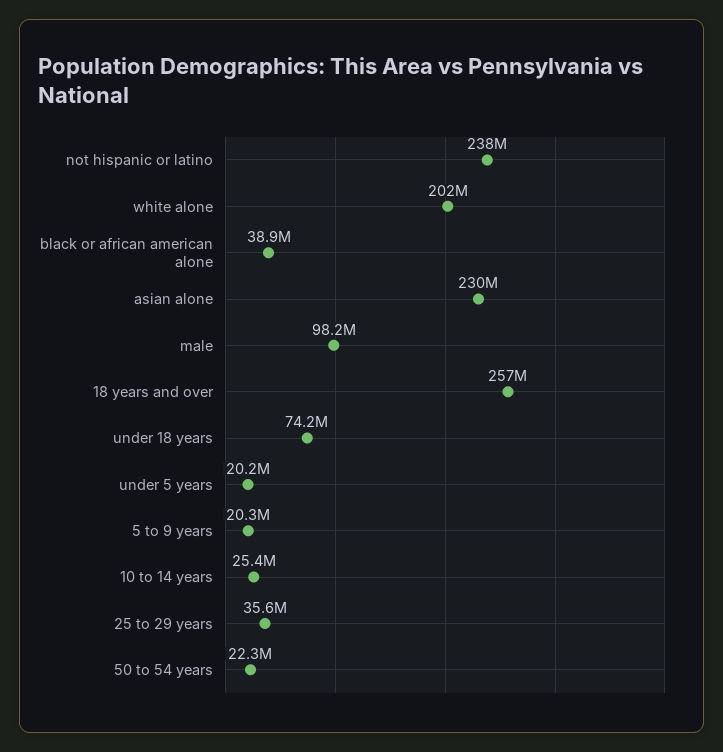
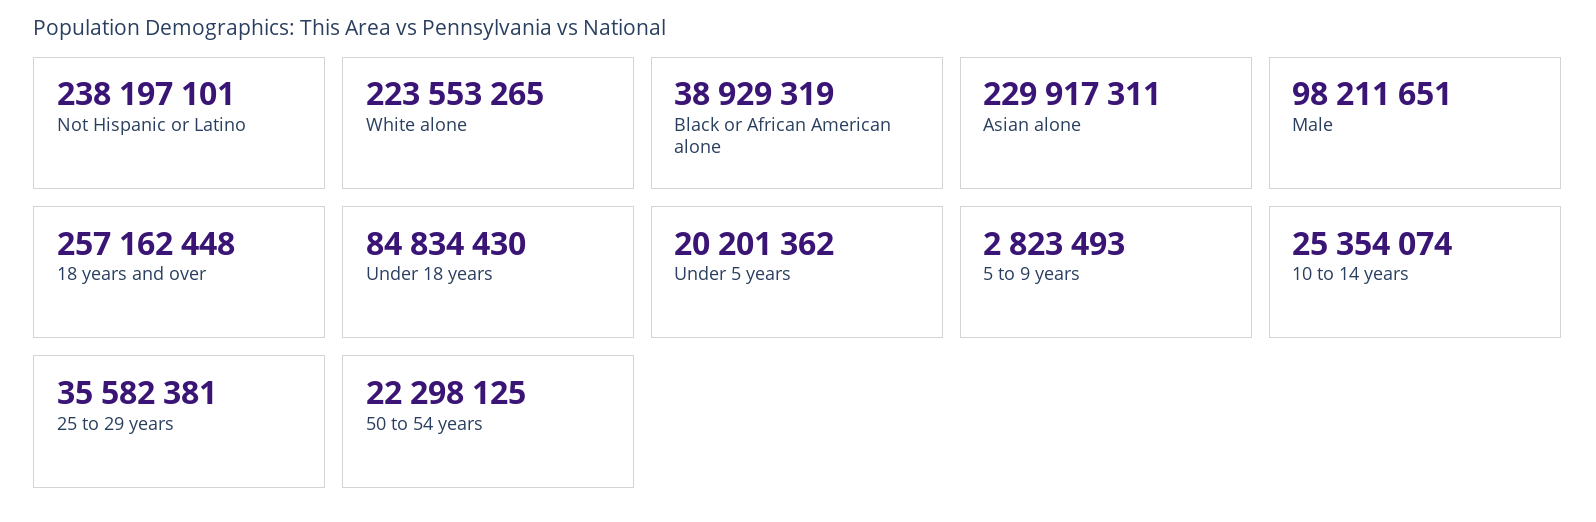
white alone: 202000000 -> 223553265
under 18 years: 74200000 -> 84834430
5 to 9 years: 20300000 -> 2823493

